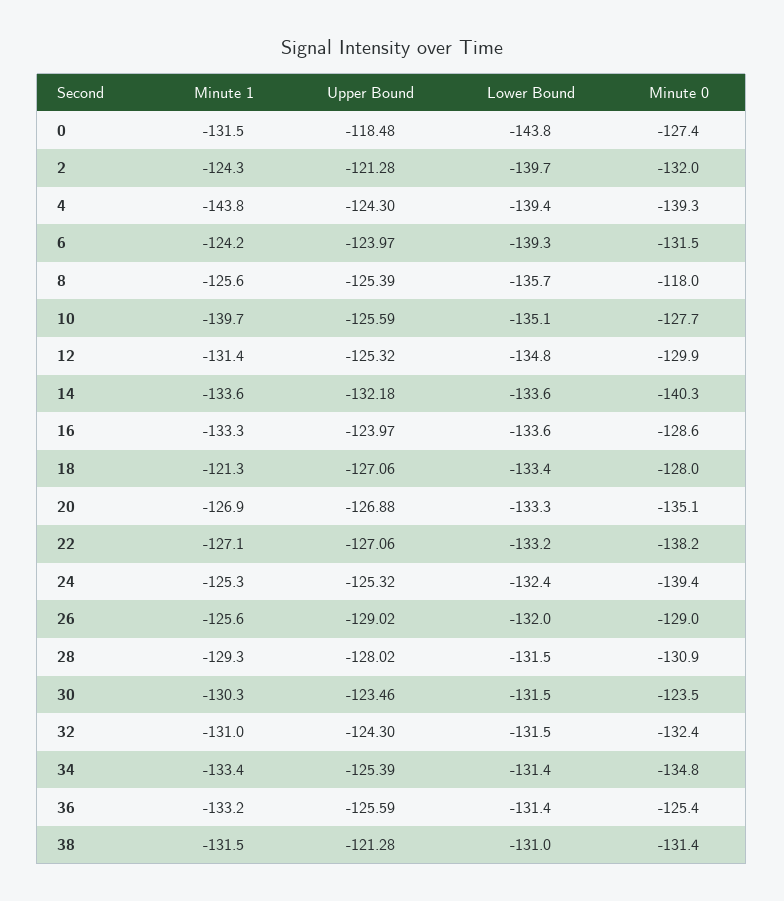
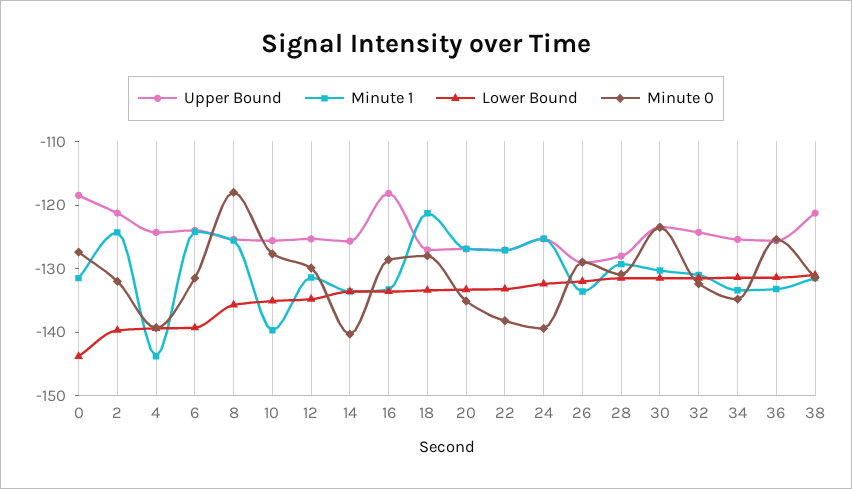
Upper Bound, 14: -132.18 -> -126
Upper Bound, 16: -123.97 -> -118
Minute 1, 26: -125.6 -> -134

